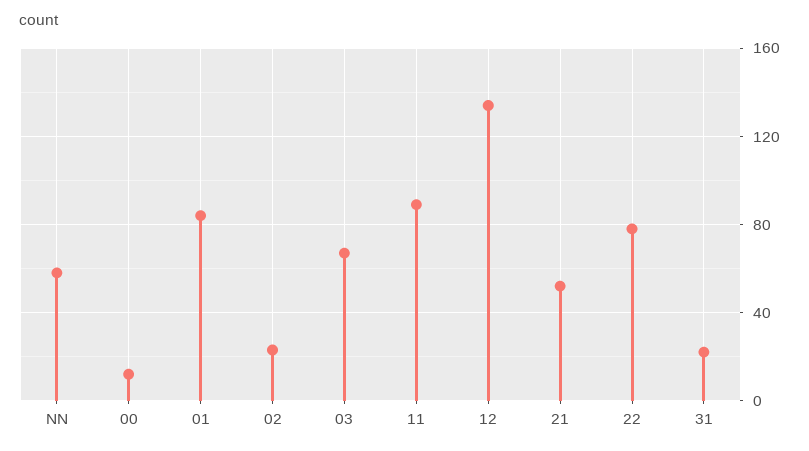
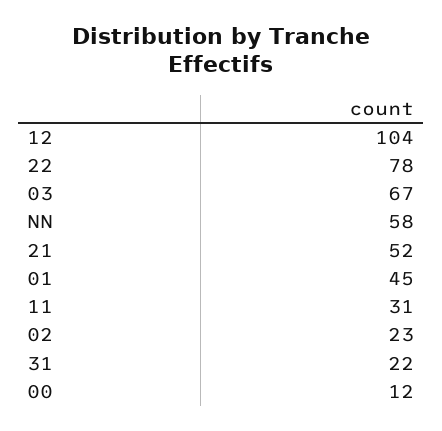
01: 85 -> 45
11: 90 -> 31
12: 135 -> 104

